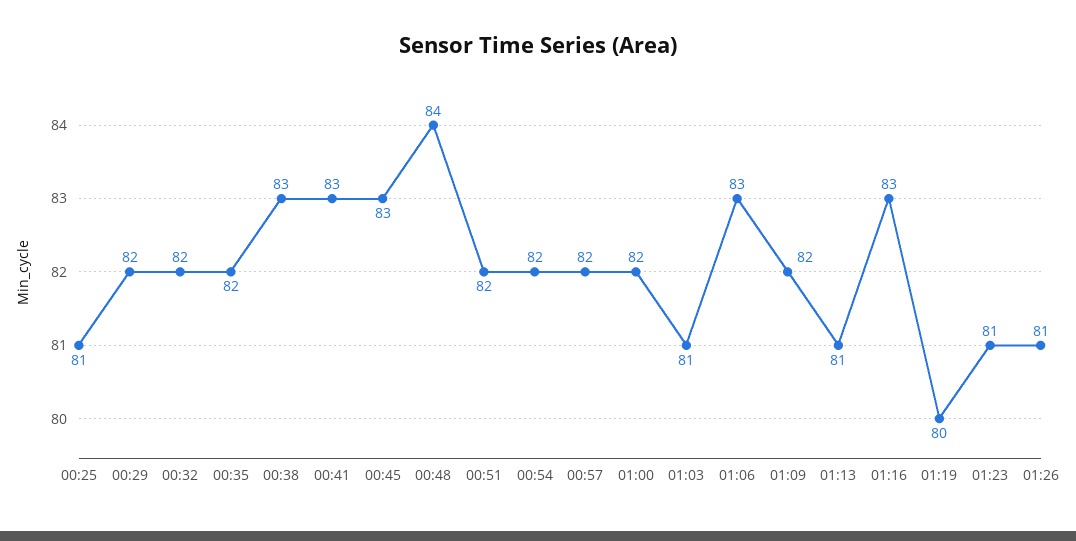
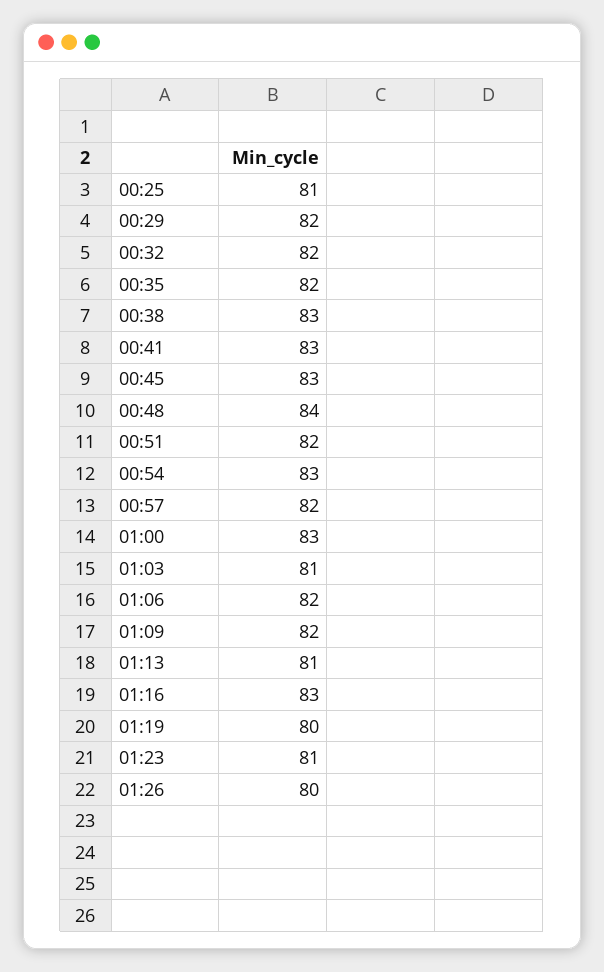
00:54: 82 -> 83
01:00: 82 -> 83
01:06: 83 -> 82
01:26: 81 -> 80

